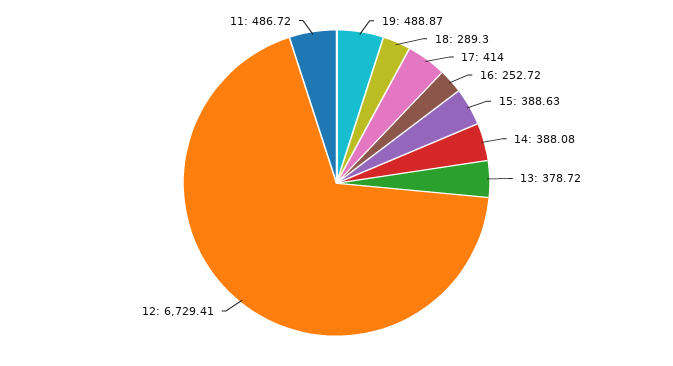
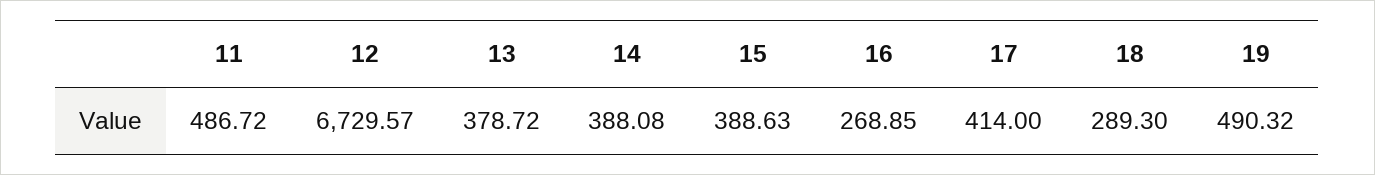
19: 488.87 -> 490.32
16: 252.72 -> 268.85
12: 6729.41 -> 6729.57

